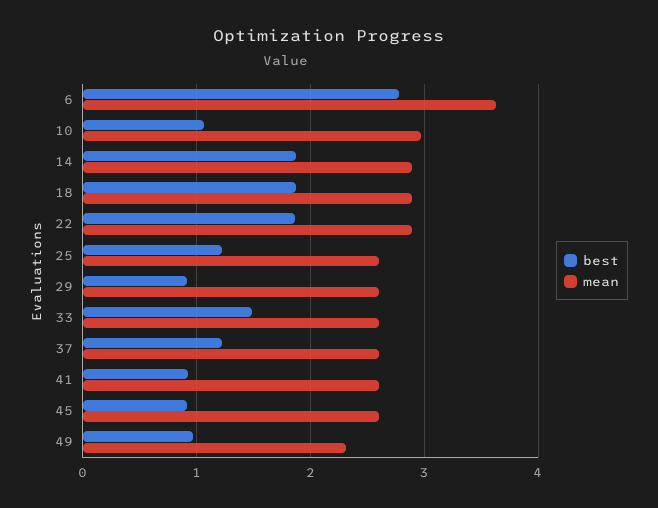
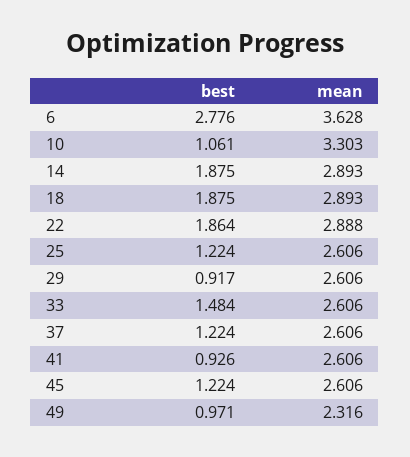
mean, 10: 3 -> 3.303
best, 45: 0.9 -> 1.224

